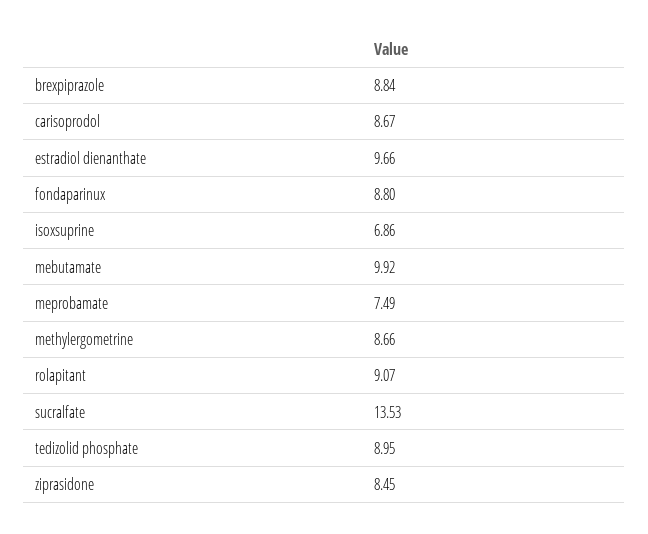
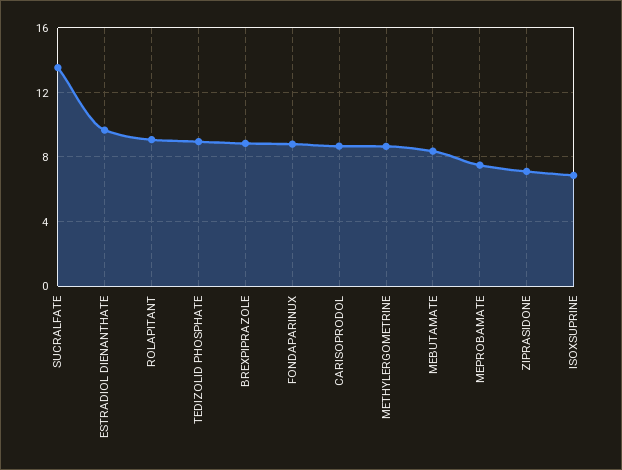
mebutamate: 9.92 -> 8.5
ziprasidone: 8.45 -> 7

